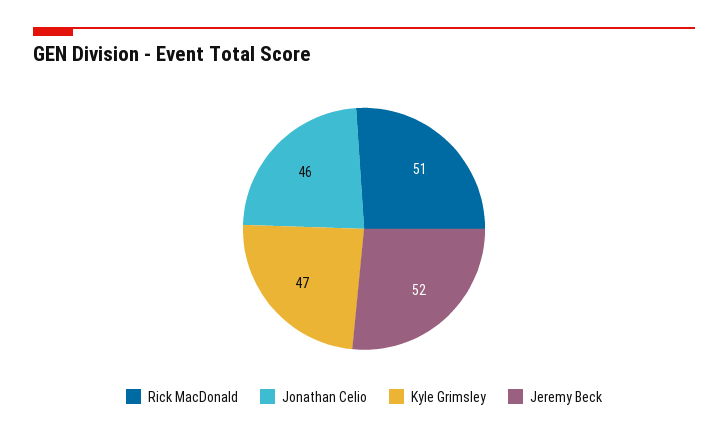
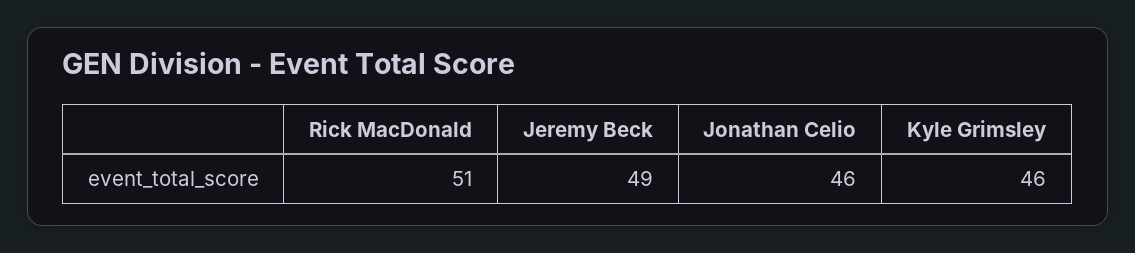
Kyle Grimsley: 47 -> 46
Jeremy Beck: 52 -> 49

